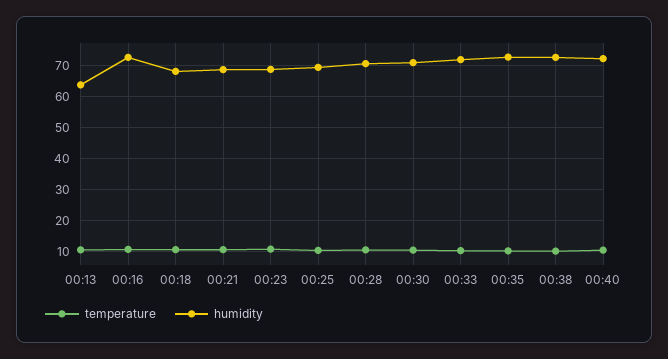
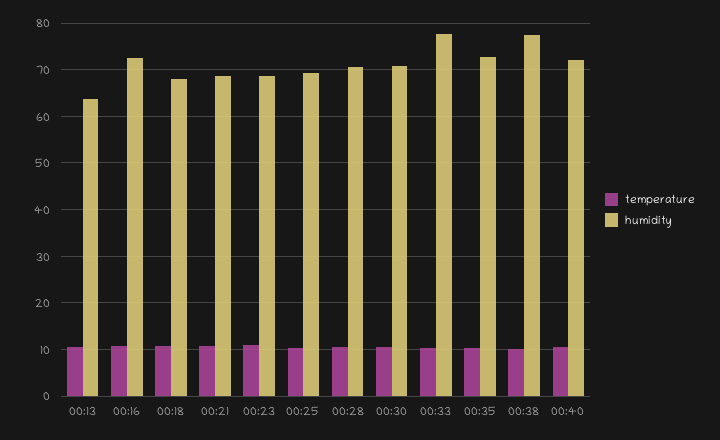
humidity, 00:33: 72 -> 78
humidity, 00:38: 72 -> 78

